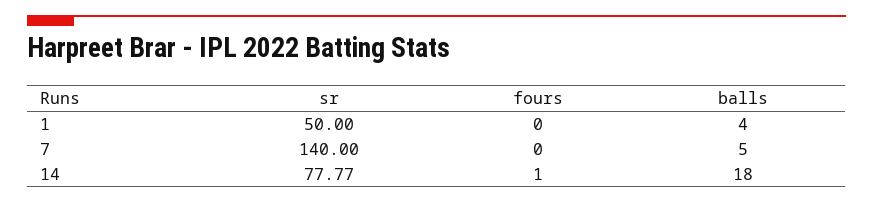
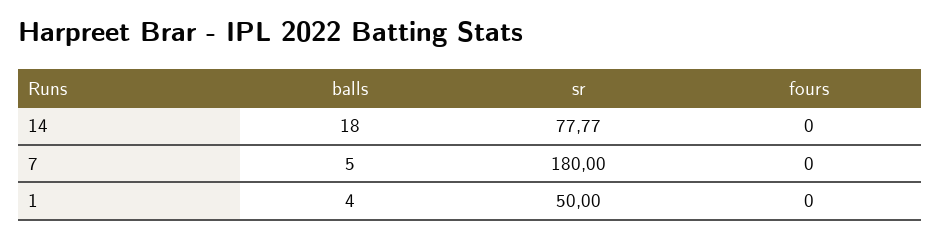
sr, 7: 140 -> 180
fours, 14: 1 -> 0

